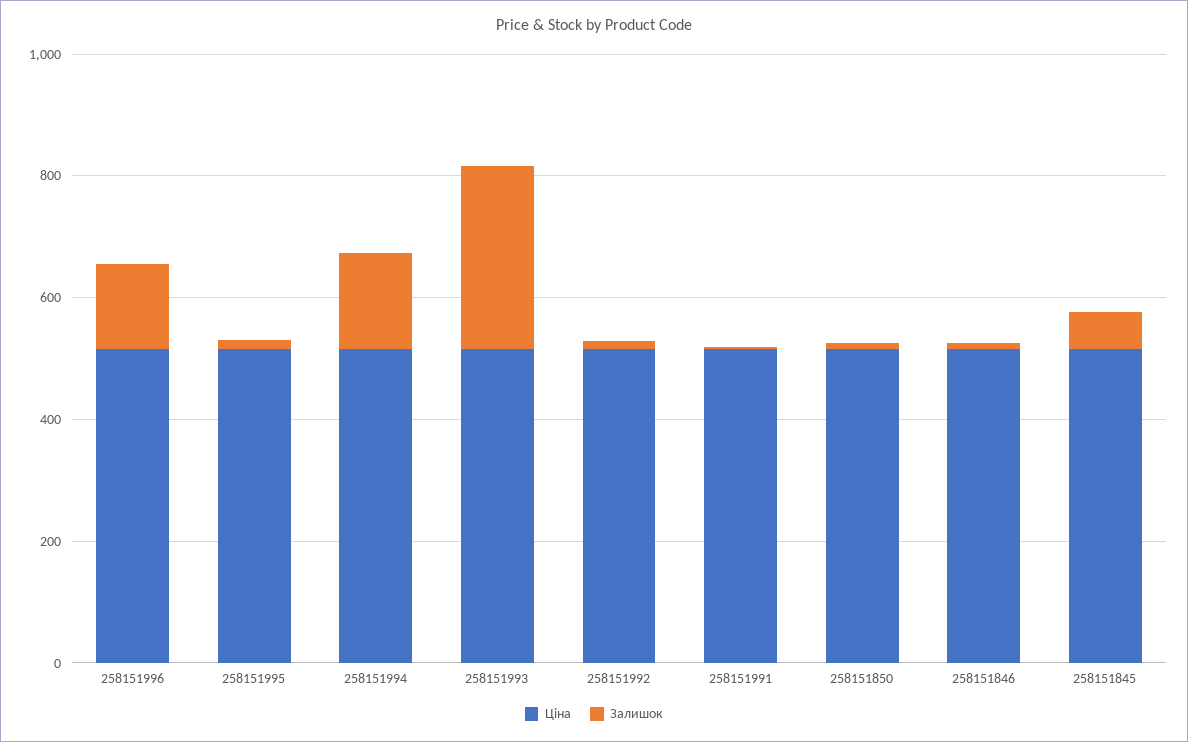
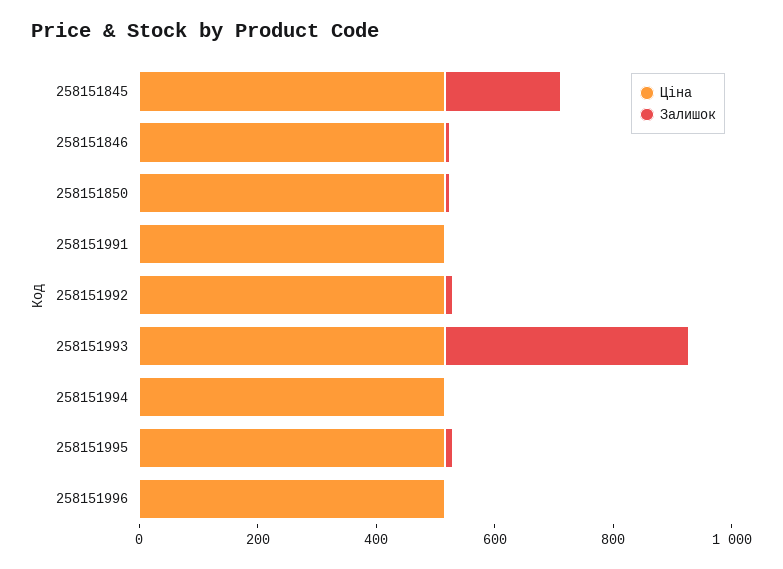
Залишок, 258151996: 150 -> 0
Залишок, 258151994: 150 -> 0
Залишок, 258151993: 300 -> 400
Залишок, 258151845: 50 -> 200

